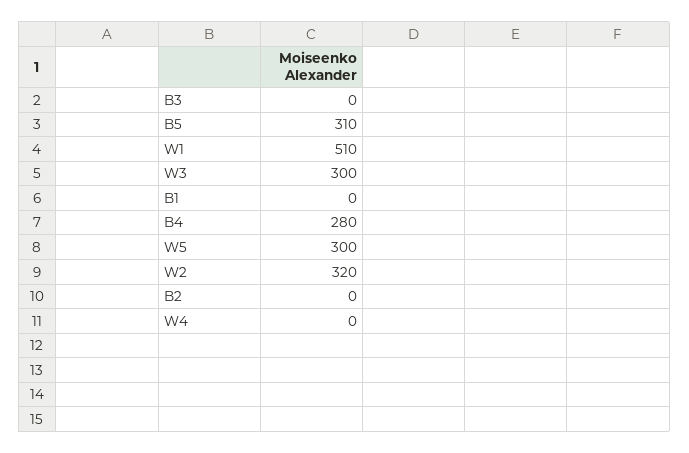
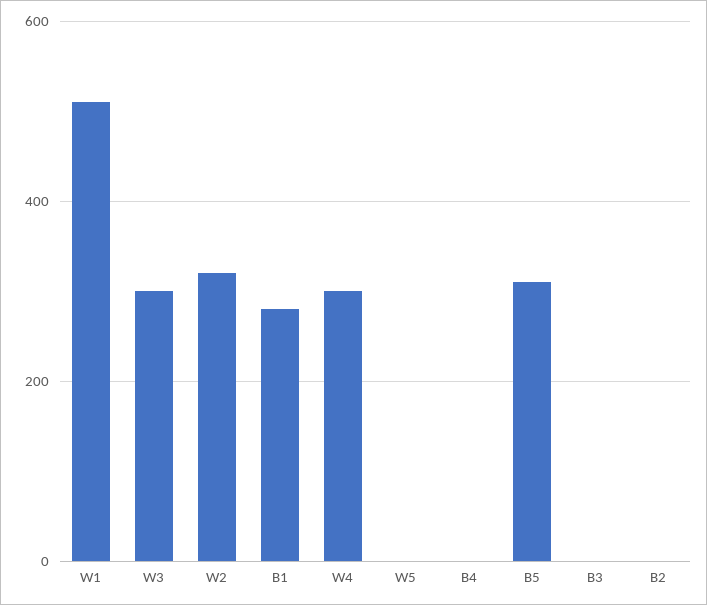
B1: 0 -> 280
B4: 280 -> 0
W5: 300 -> 0
W4: 0 -> 300

